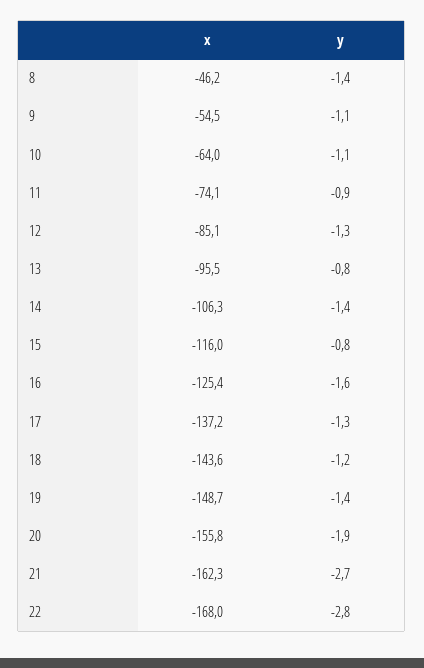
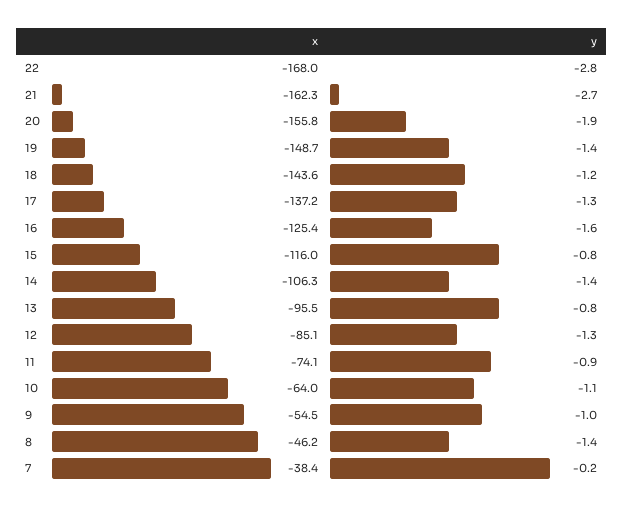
y, 9: -1.1 -> -1
x, 7: none -> -38.4
y, 7: none -> -0.2

